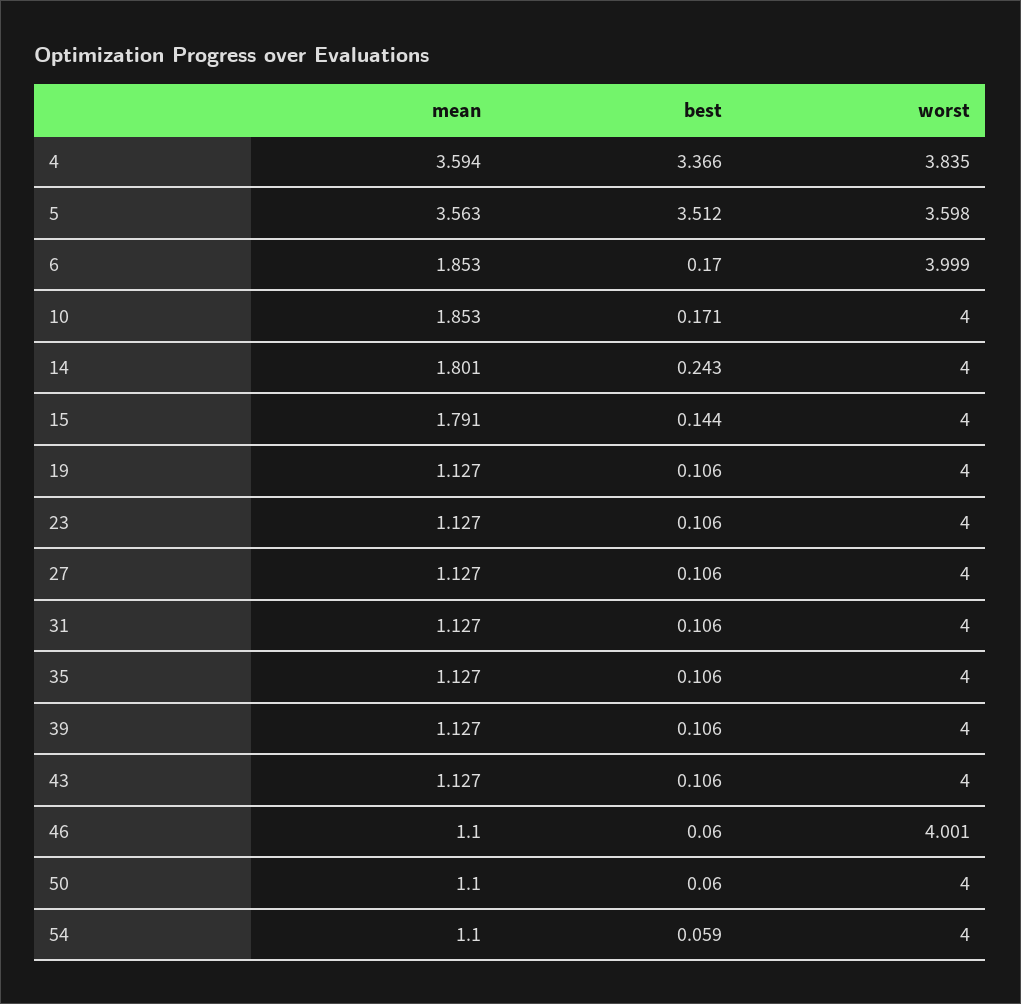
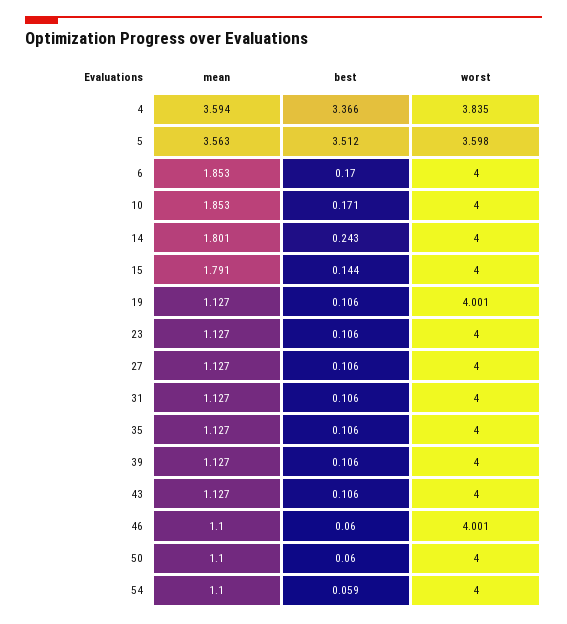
worst, 6: 3.999 -> 4
worst, 19: 4 -> 4.001

